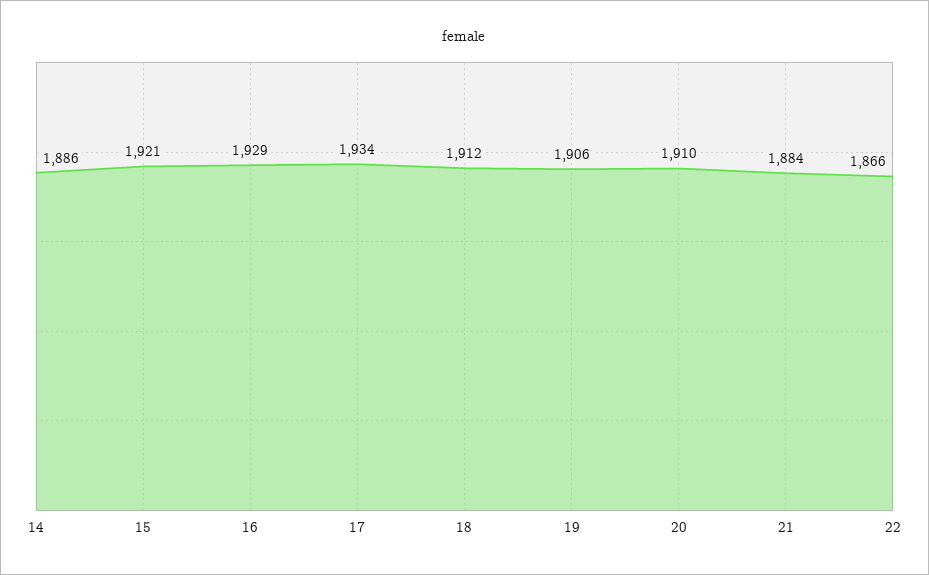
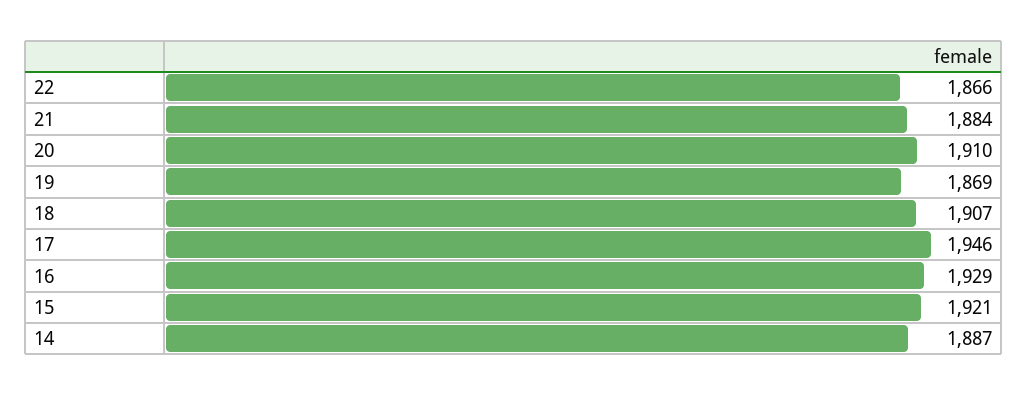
14: 1886 -> 1887
17: 1934 -> 1946
18: 1912 -> 1907
19: 1906 -> 1869

